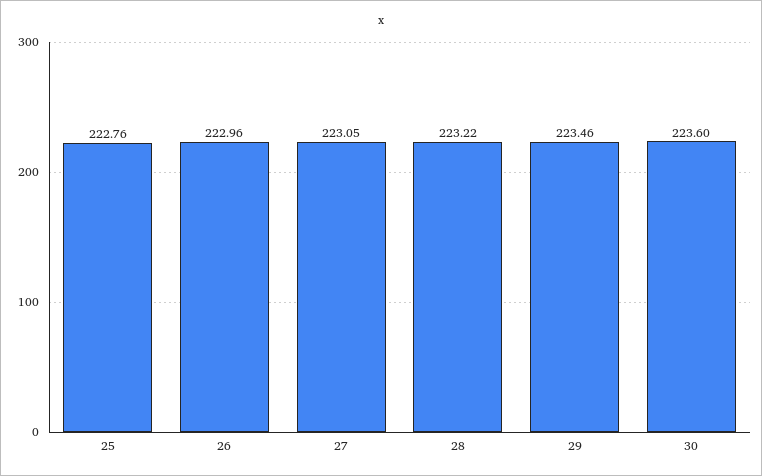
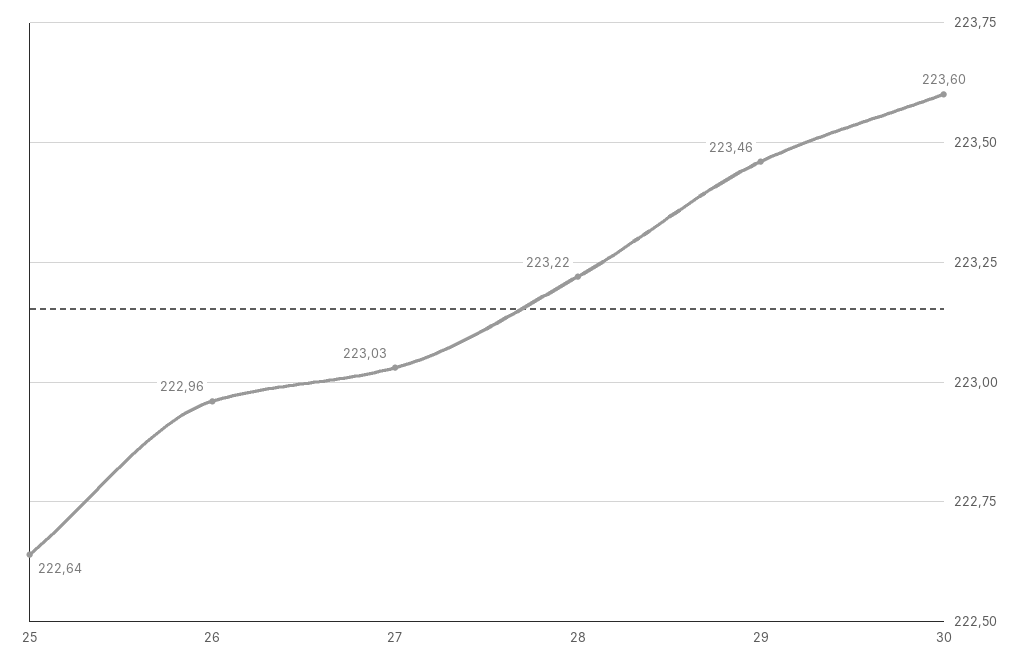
25: 222.76 -> 222.64
27: 223.05 -> 223.03

